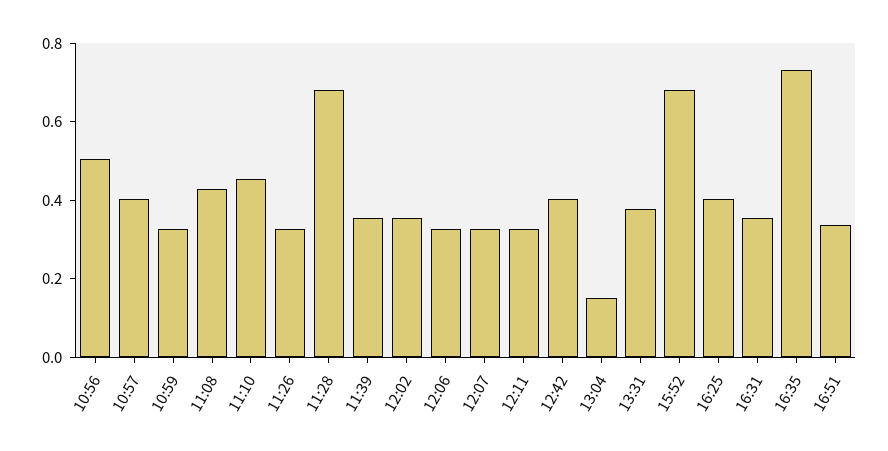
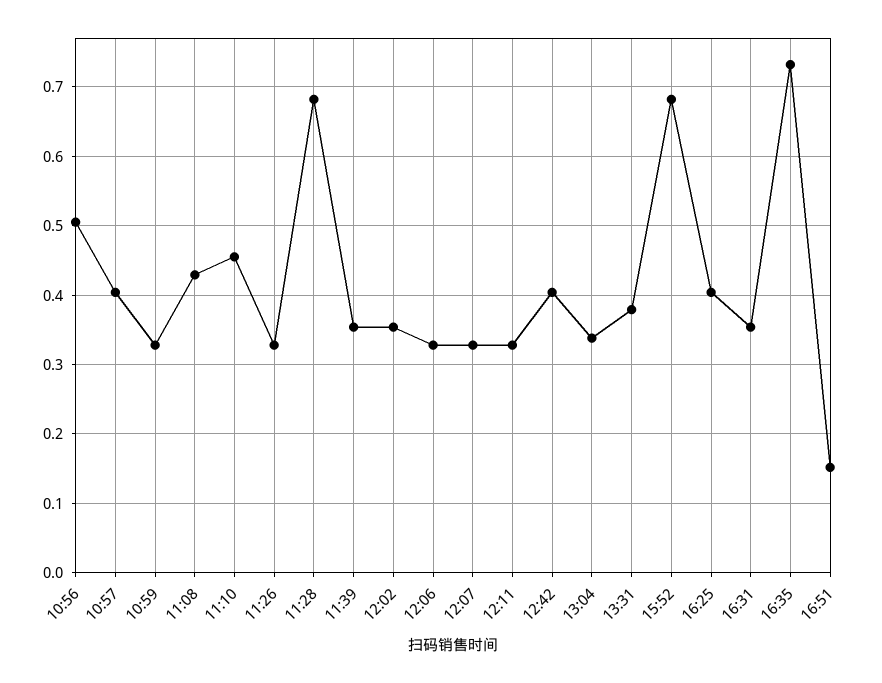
13:04: 0.15 -> 0.34
16:51: 0.35 -> 0.15

